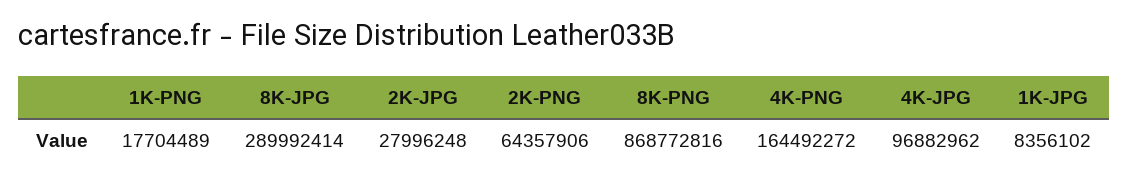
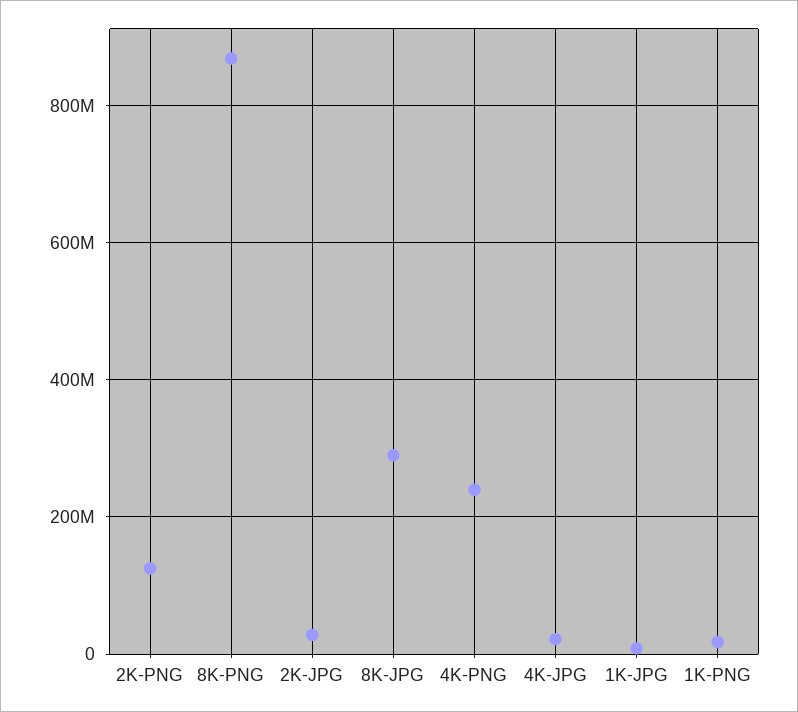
2K-PNG: 64357906 -> 120000000
4K-PNG: 164492272 -> 240000000
4K-JPG: 96882962 -> 20000000

